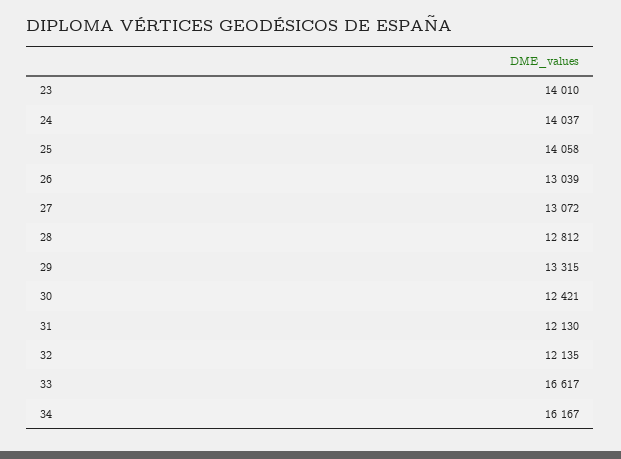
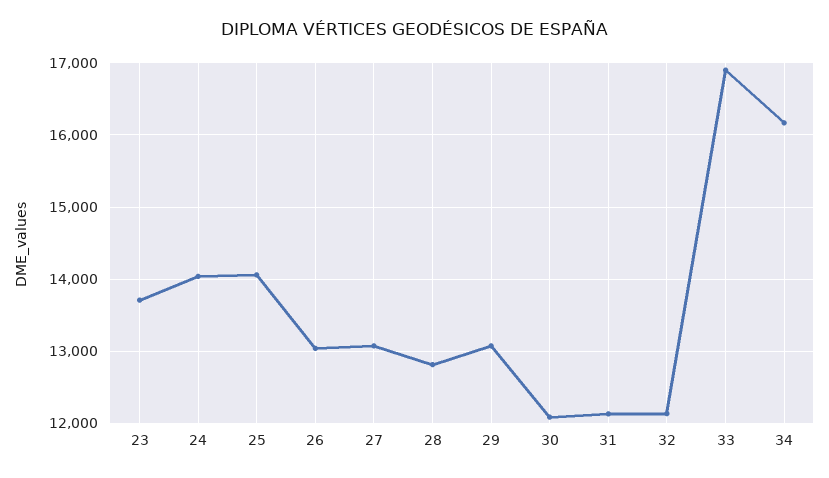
23: 14010 -> 13700
29: 13315 -> 13100
30: 12421 -> 12100
33: 16617 -> 16900

